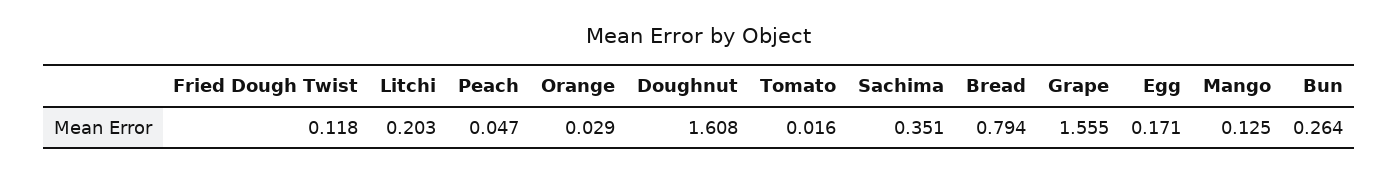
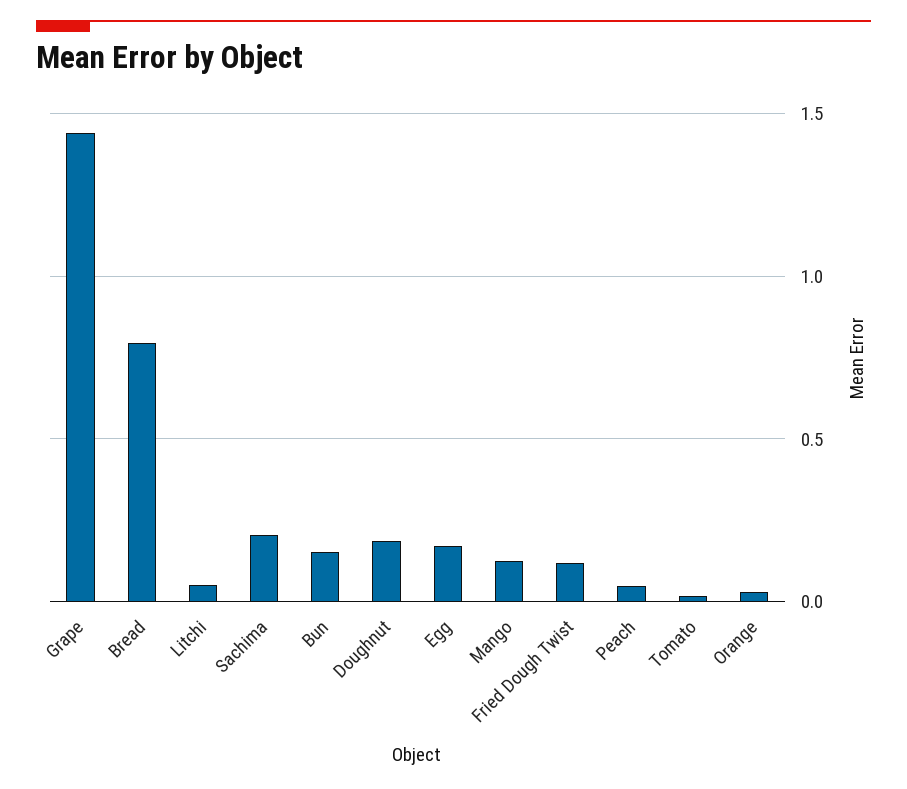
Litchi: 0.203 -> 0.05
Doughnut: 1.608 -> 0.2
Sachima: 0.351 -> 0.2
Grape: 1.555 -> 1.45
Bun: 0.264 -> 0.15

